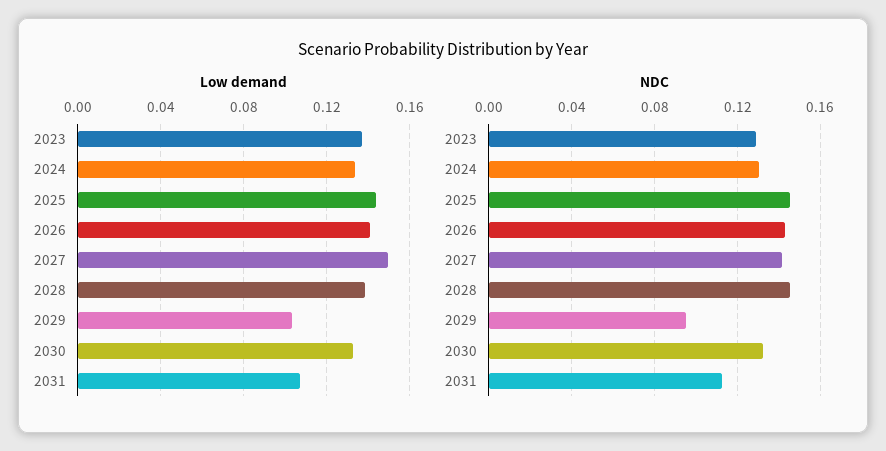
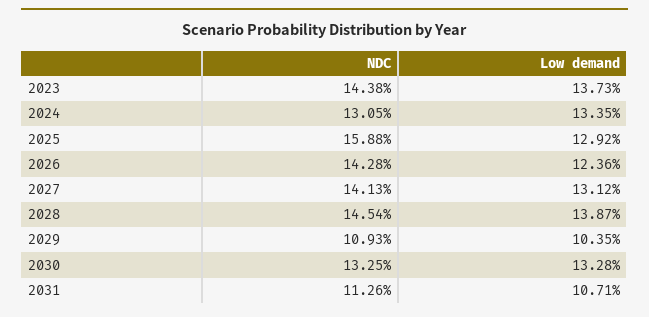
Low demand, 2025: 0.145 -> 0.1292
Low demand, 2026: 0.14 -> 0.1236
Low demand, 2027: 0.15 -> 0.1312
NDC, 2023: 0.13 -> 0.1438
NDC, 2025: 0.145 -> 0.1588
NDC, 2029: 0.095 -> 0.1093

